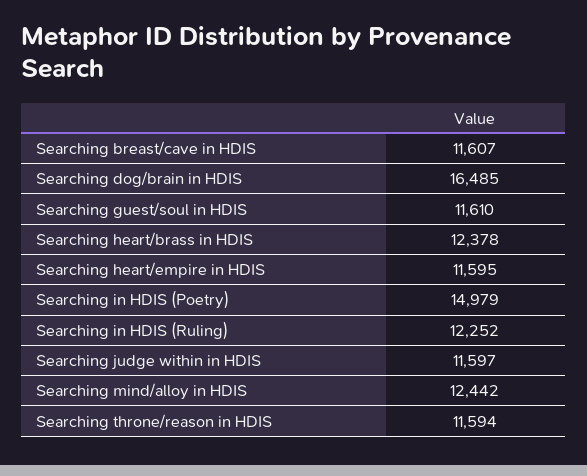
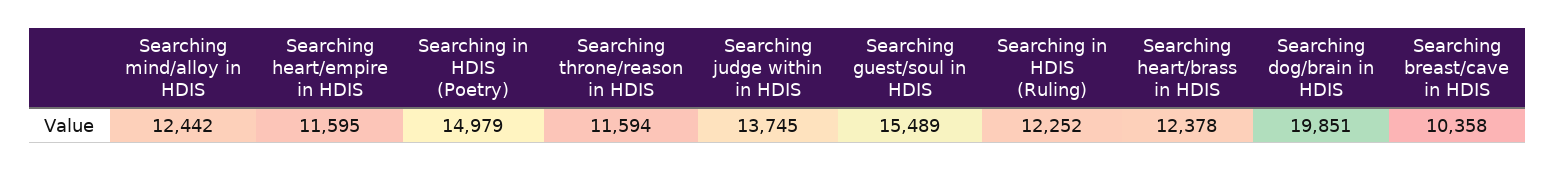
Searching breast/cave in HDIS: 11607 -> 10358
Searching dog/brain in HDIS: 16485 -> 19851
Searching guest/soul in HDIS: 11610 -> 15489
Searching judge within in HDIS: 11597 -> 13745

